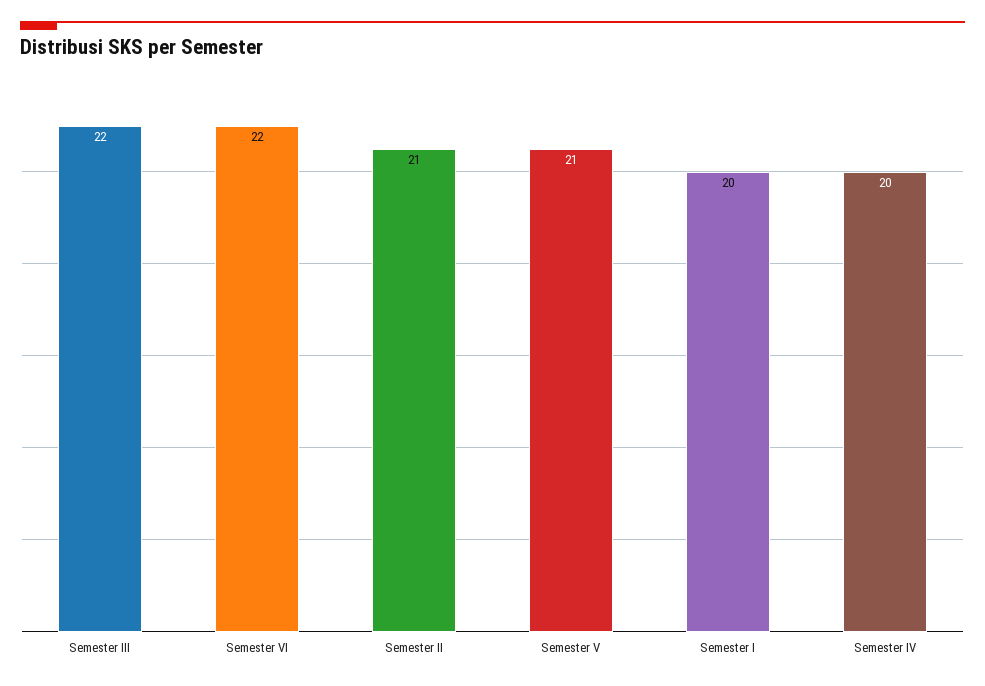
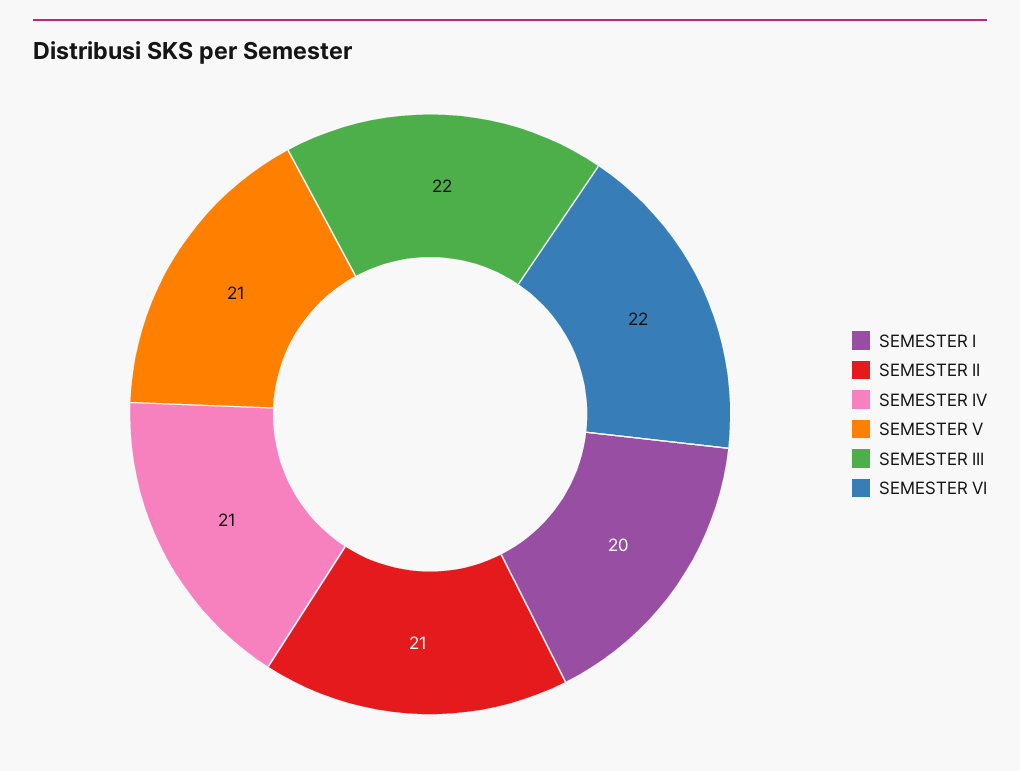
Semester IV: 20 -> 21

